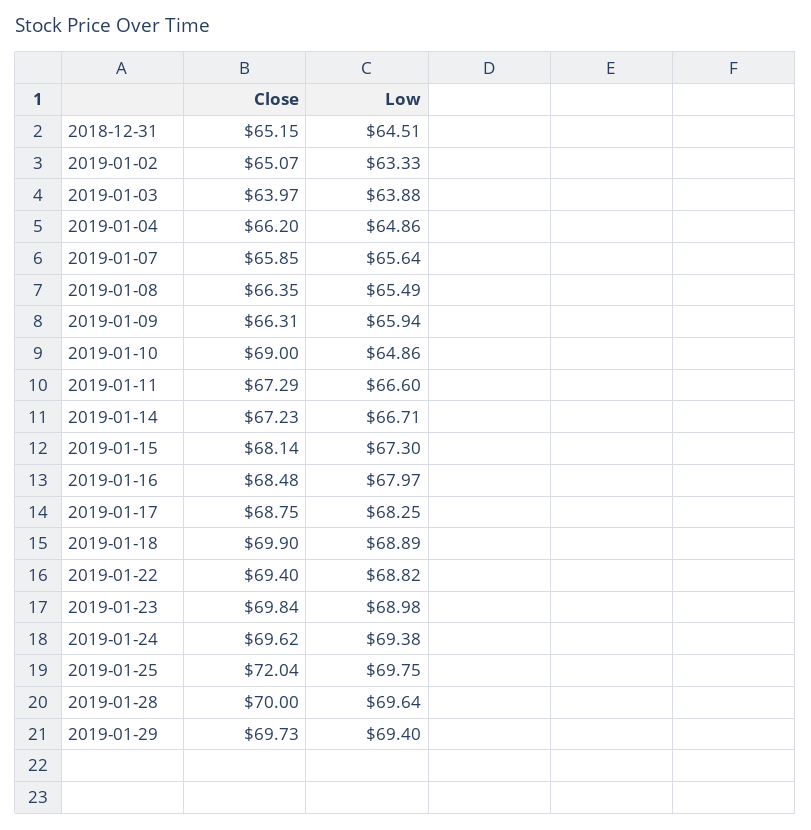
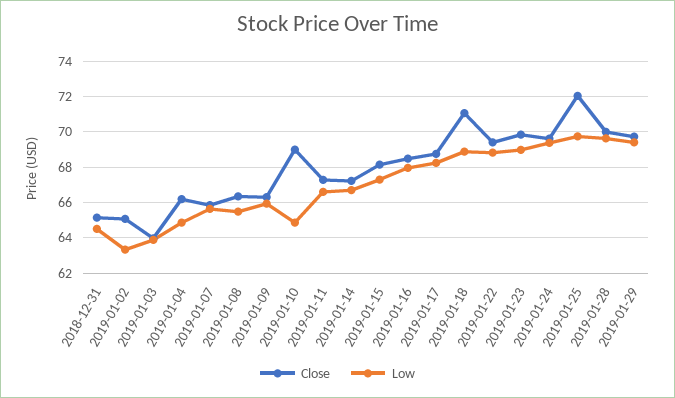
Close, 2019-01-18: 69.9 -> 71

